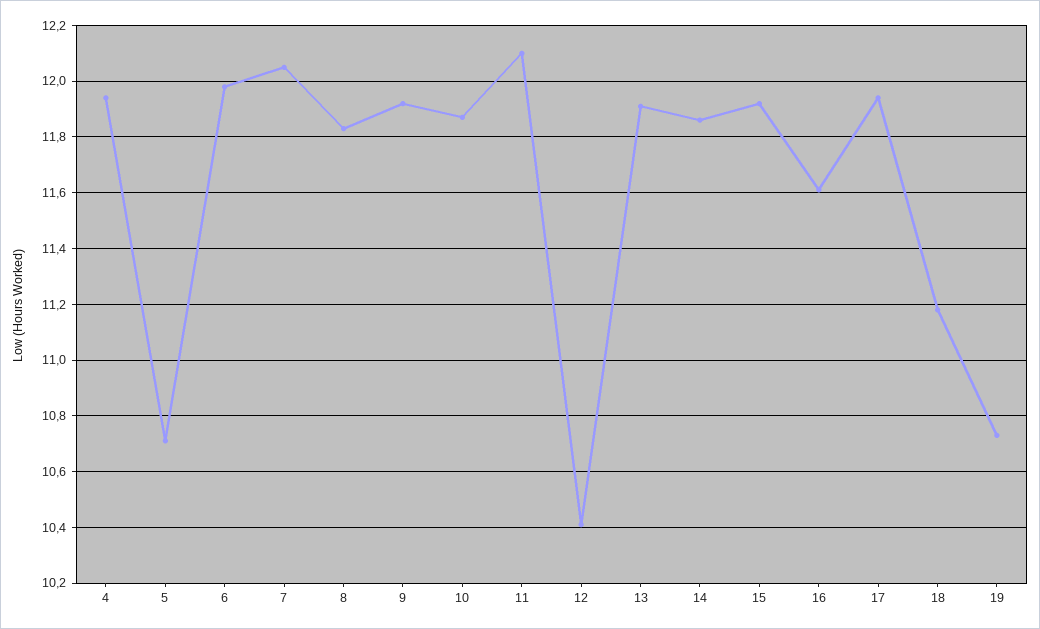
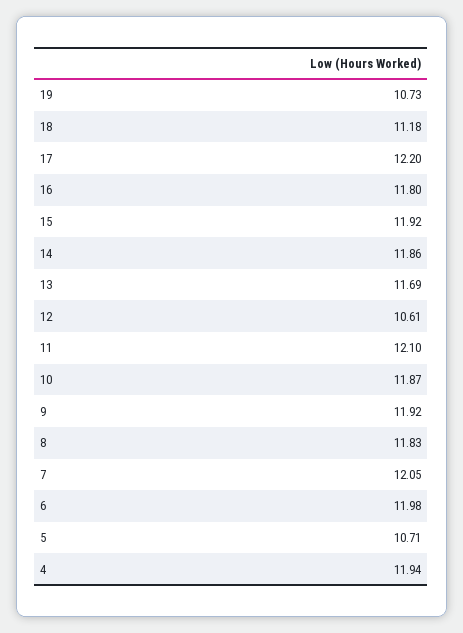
12: 10.4 -> 10.61
13: 11.9 -> 11.69
16: 11.6 -> 11.8
17: 11.95 -> 12.2

